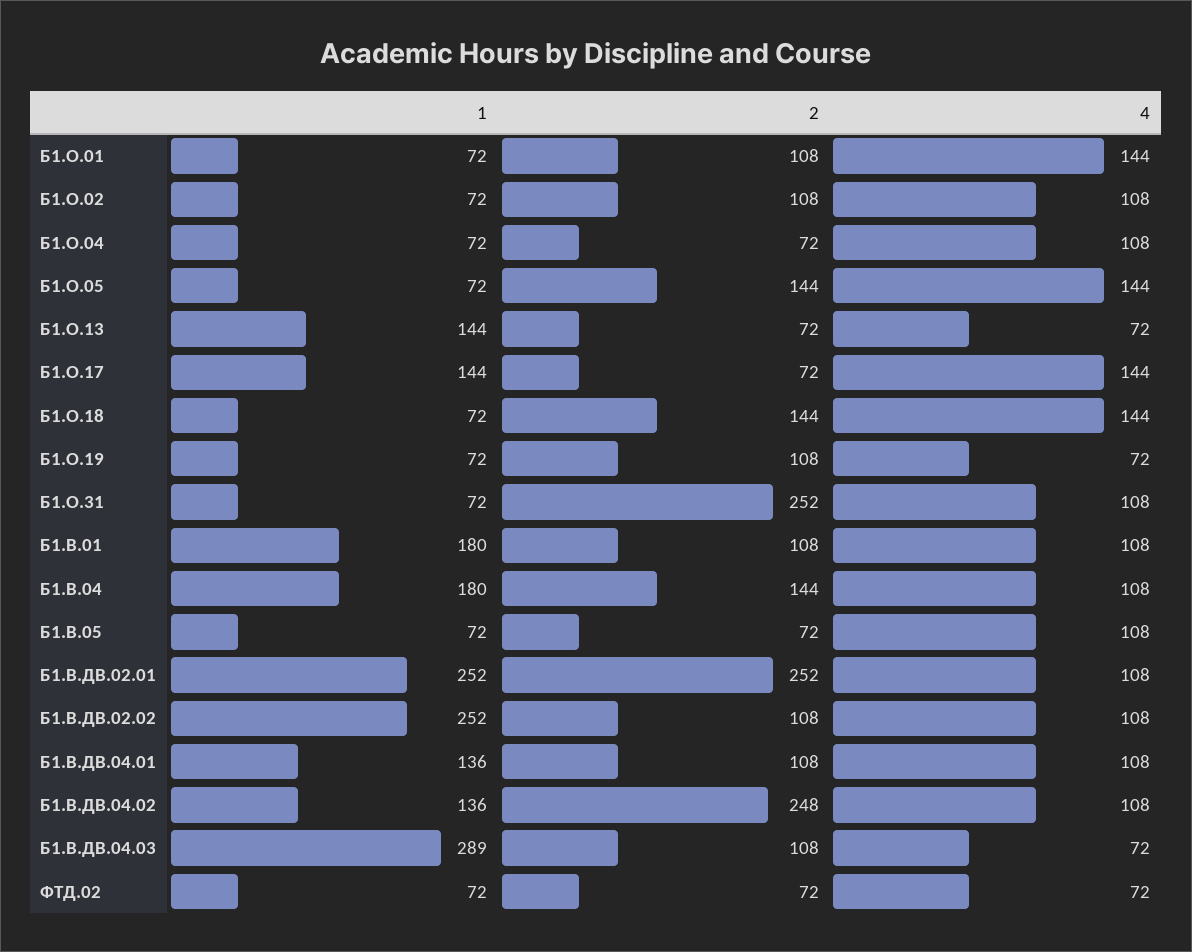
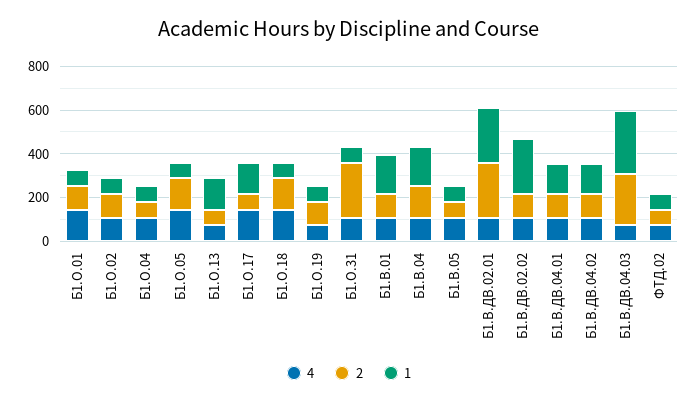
2, Б1.В.ДВ.04.02: 248 -> 100
2, Б1.В.ДВ.04.03: 108 -> 250

